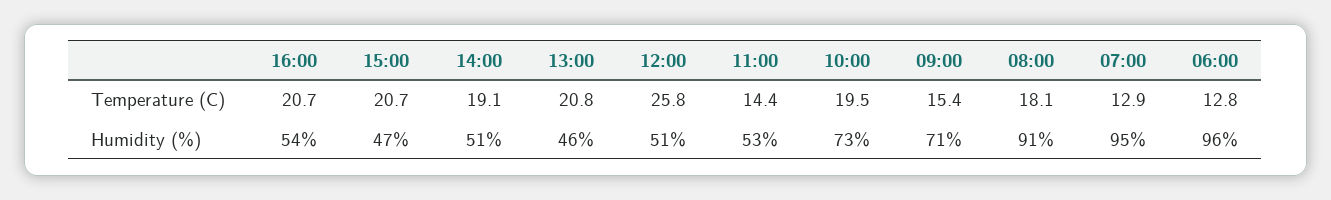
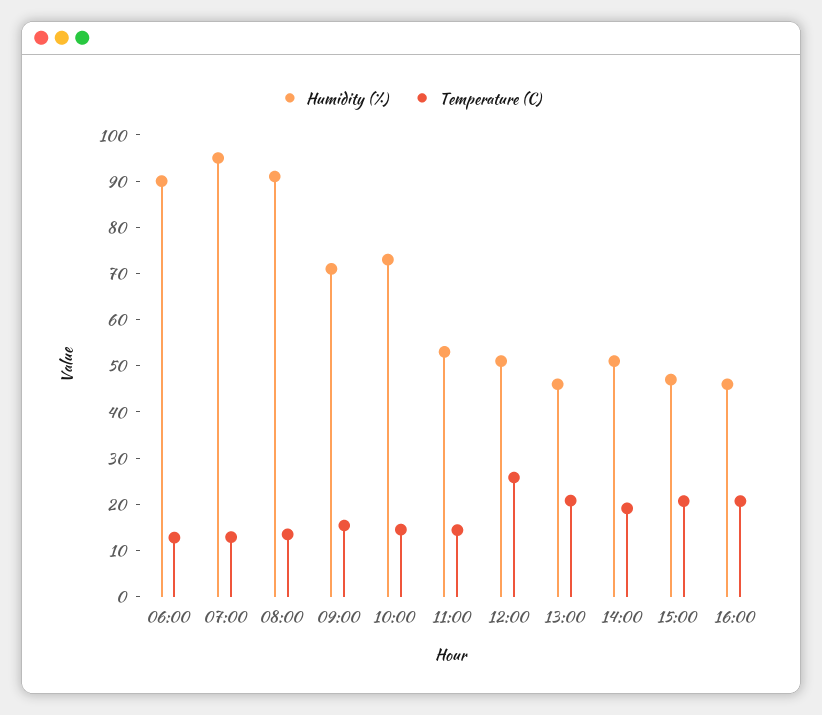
Temperature (C), 10:00: 19.5 -> 14
Temperature (C), 08:00: 18.1 -> 14
Humidity (%), 16:00: 54 -> 46
Humidity (%), 06:00: 96 -> 90

